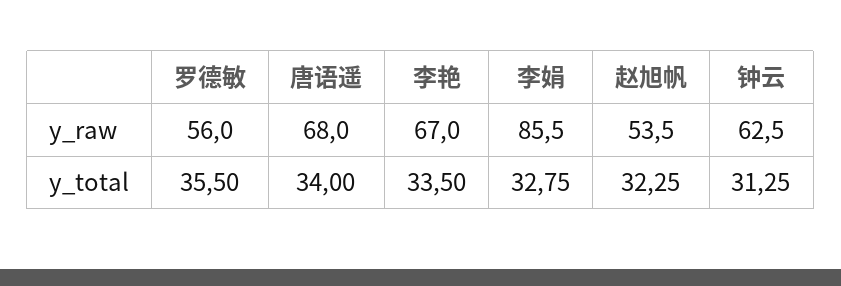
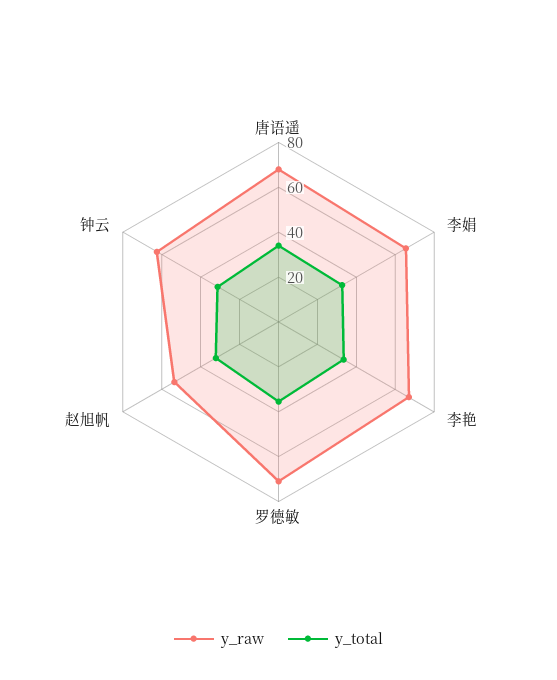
y_raw, 罗德敏: 56 -> 70
y_raw, 李娟: 85.5 -> 65

